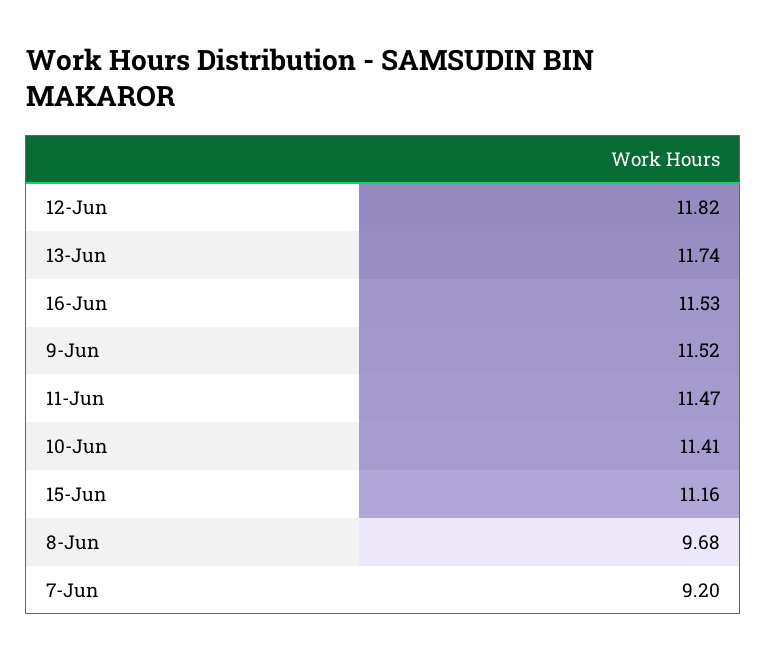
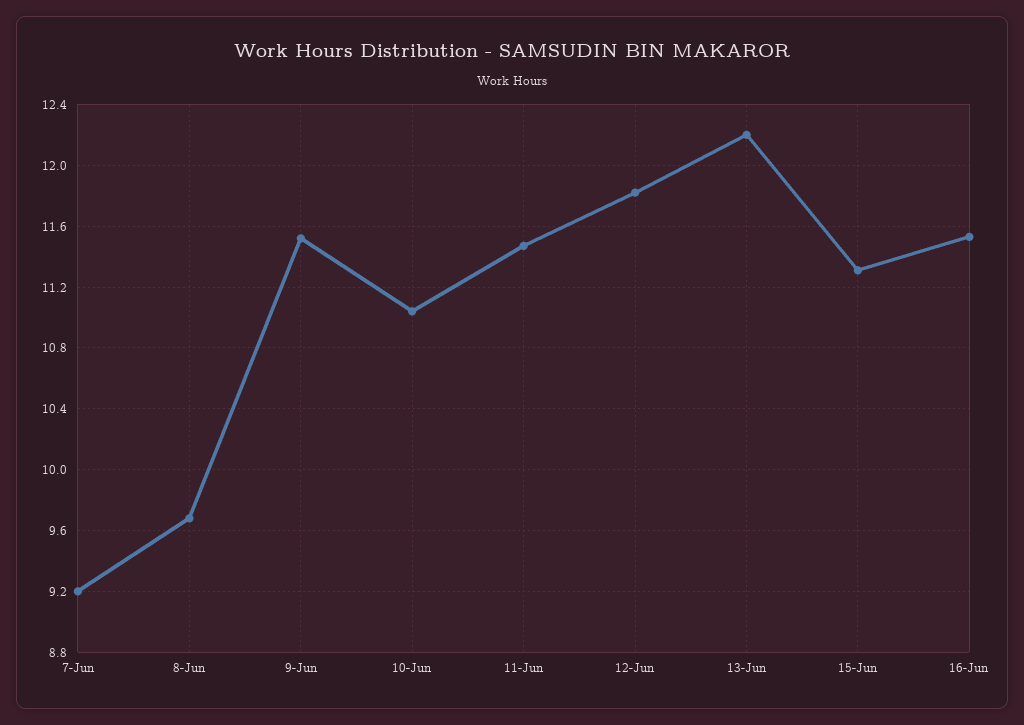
13-Jun: 11.74 -> 12.2
10-Jun: 11.41 -> 11.05
15-Jun: 11.16 -> 11.3

